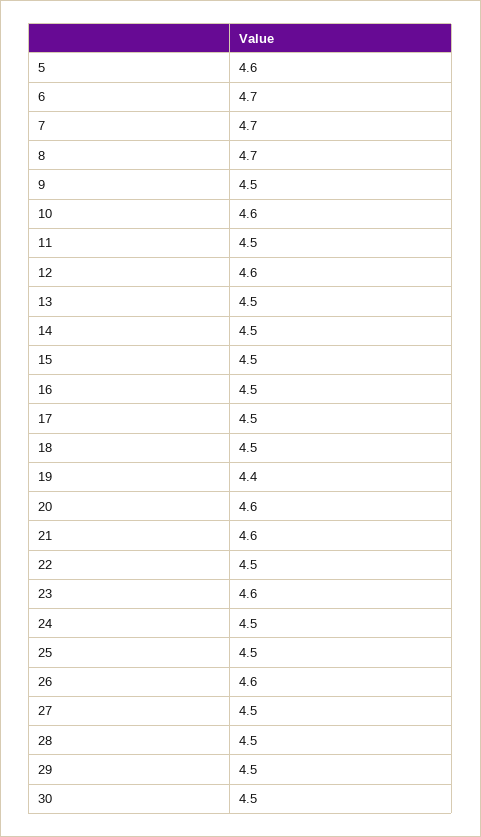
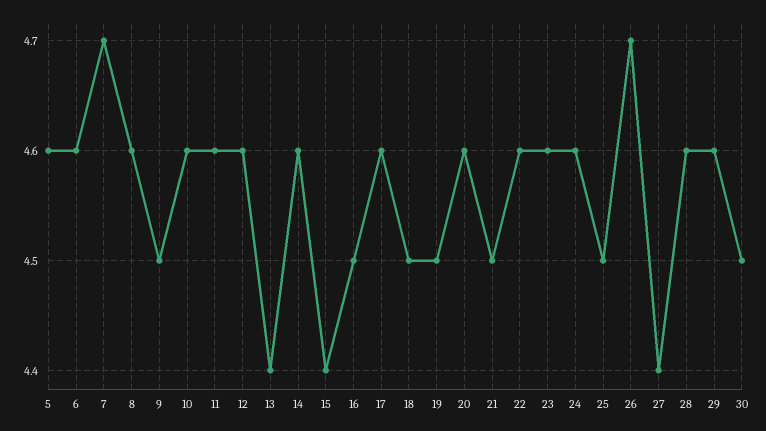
6: 4.7 -> 4.6
8: 4.7 -> 4.6
11: 4.5 -> 4.6
13: 4.5 -> 4.4
14: 4.5 -> 4.6
15: 4.5 -> 4.4
17: 4.5 -> 4.6
19: 4.4 -> 4.5
21: 4.6 -> 4.5
22: 4.5 -> 4.6
24: 4.5 -> 4.6
26: 4.6 -> 4.7
27: 4.5 -> 4.4
28: 4.5 -> 4.6
29: 4.5 -> 4.6

